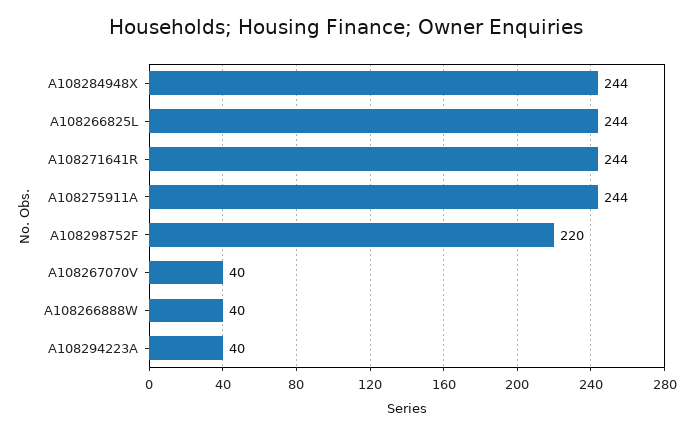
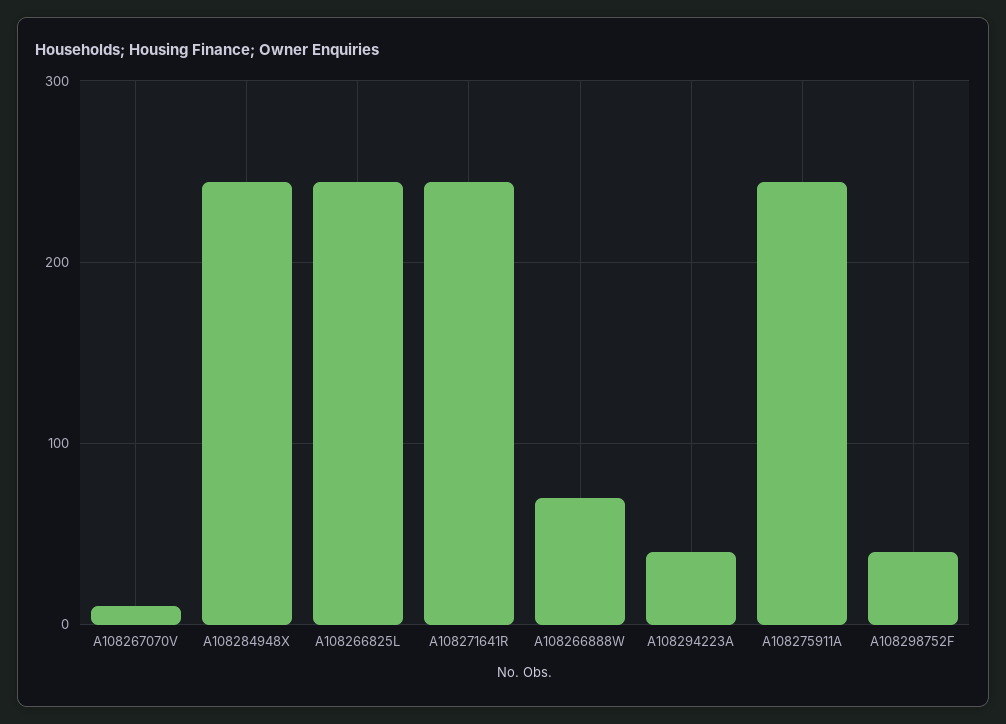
A108298752F: 220 -> 40
A108267070V: 40 -> 10
A108266888W: 40 -> 70

